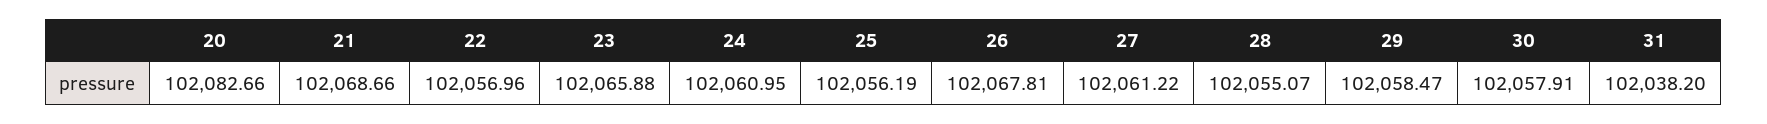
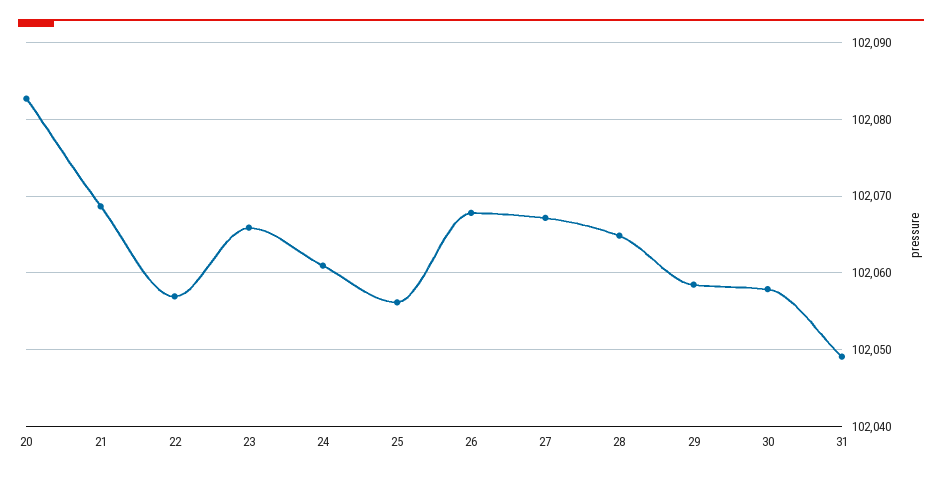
27: 102061.22 -> 102067
28: 102055.07 -> 102065
31: 102038.2 -> 102049

